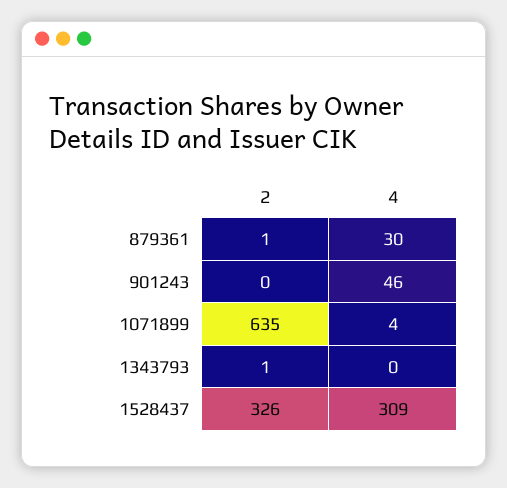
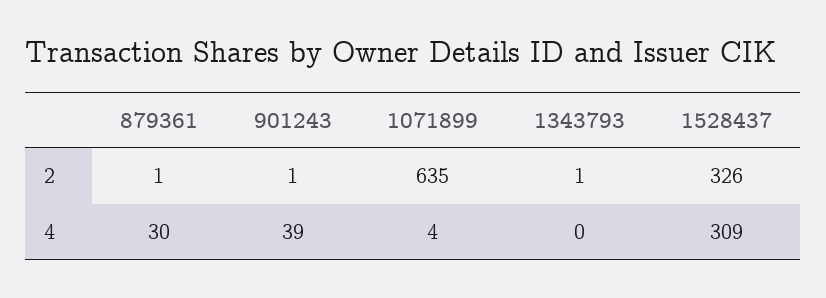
2, 901243: 0 -> 1
4, 901243: 46 -> 39

